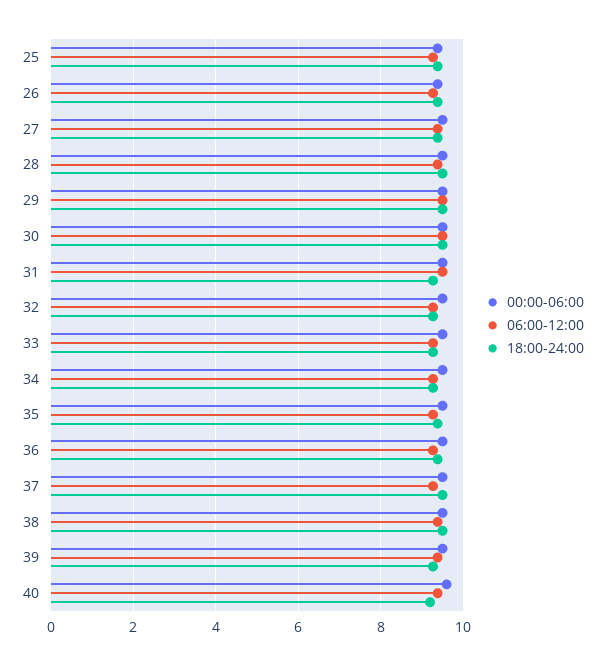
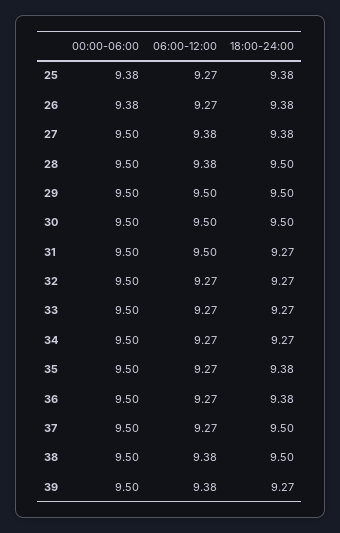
00:00-06:00, 40: 9.6 -> none
06:00-12:00, 40: 9.4 -> none
18:00-24:00, 40: 9.2 -> none

